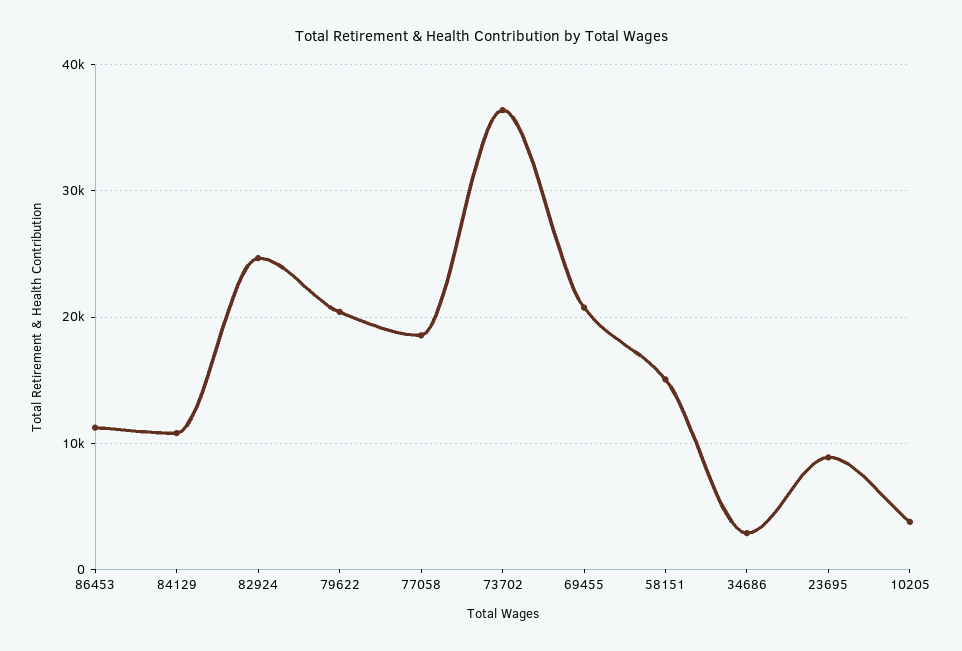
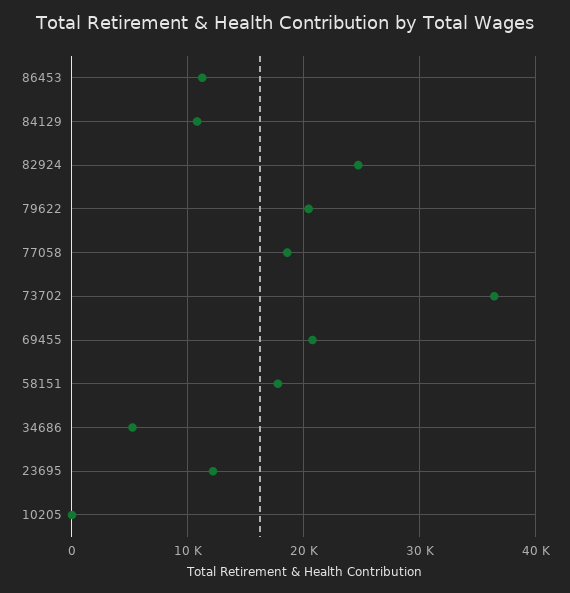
58151: 15000 -> 18000
34686: 3000 -> 5000
23695: 9000 -> 12000
10205: 4000 -> 0

